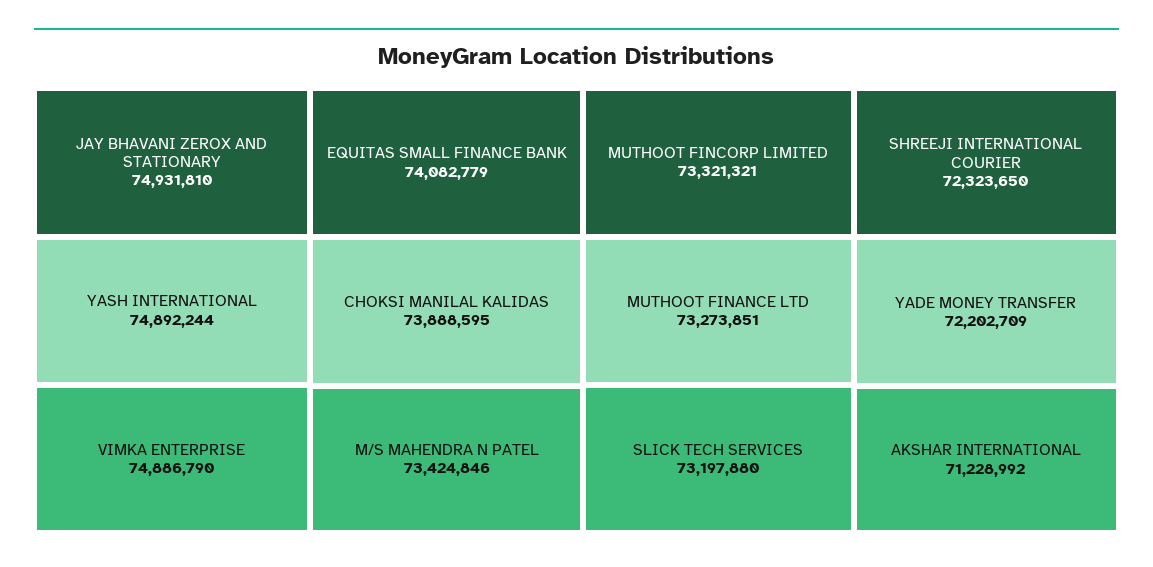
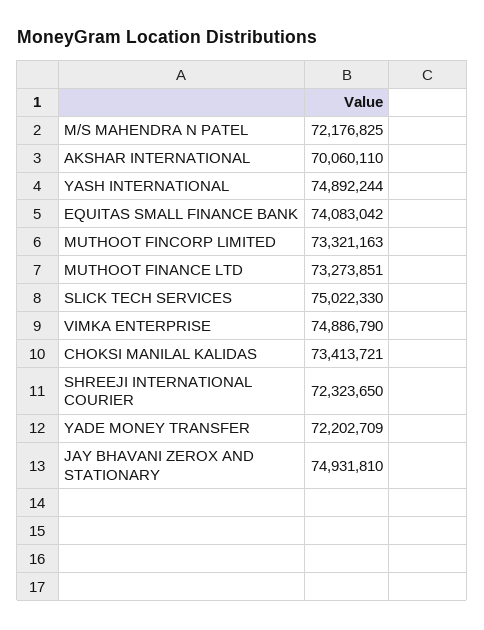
EQUITAS SMALL FINANCE BANK: 74082779 -> 74083042
CHOKSI MANILAL KALIDAS: 73888595 -> 73413721
M/S MAHENDRA N PATEL: 73424846 -> 72176825
MUTHOOT FINCORP LIMITED: 73321321 -> 73321163
SLICK TECH SERVICES: 73197880 -> 75022330
AKSHAR INTERNATIONAL: 71228992 -> 70060110

